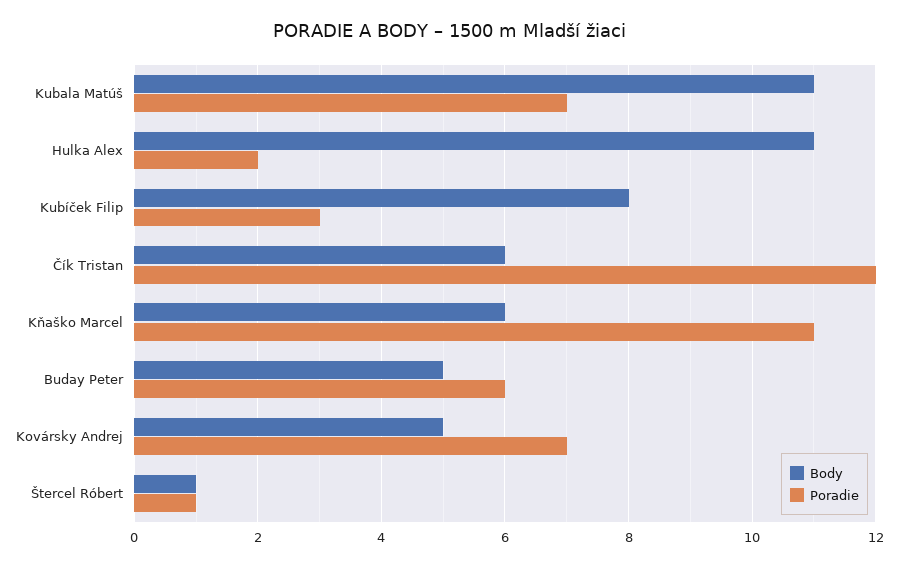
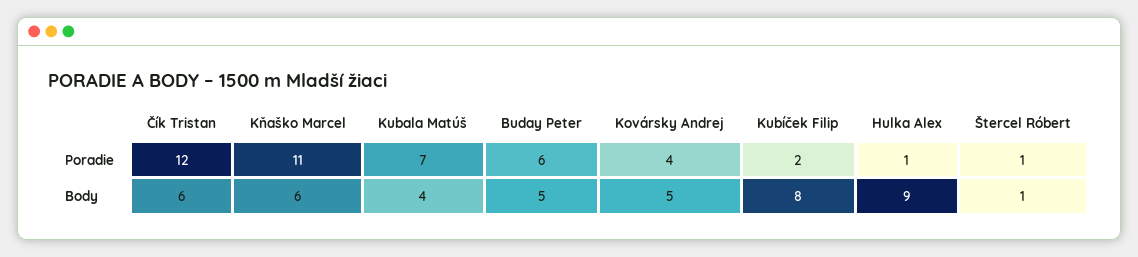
Body, Kubala Matúš: 11 -> 4
Body, Hulka Alex: 11 -> 9
Poradie, Hulka Alex: 2 -> 1
Poradie, Kubíček Filip: 3 -> 2
Poradie, Kovársky Andrej: 7 -> 4

